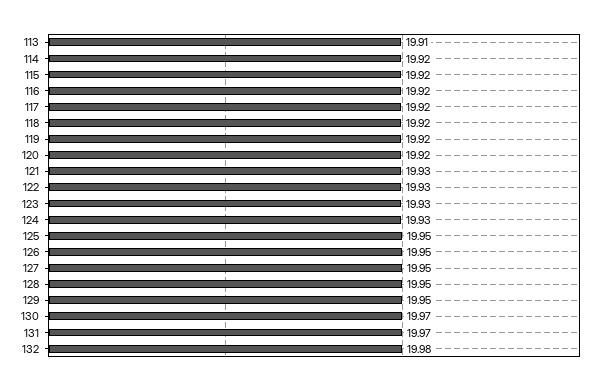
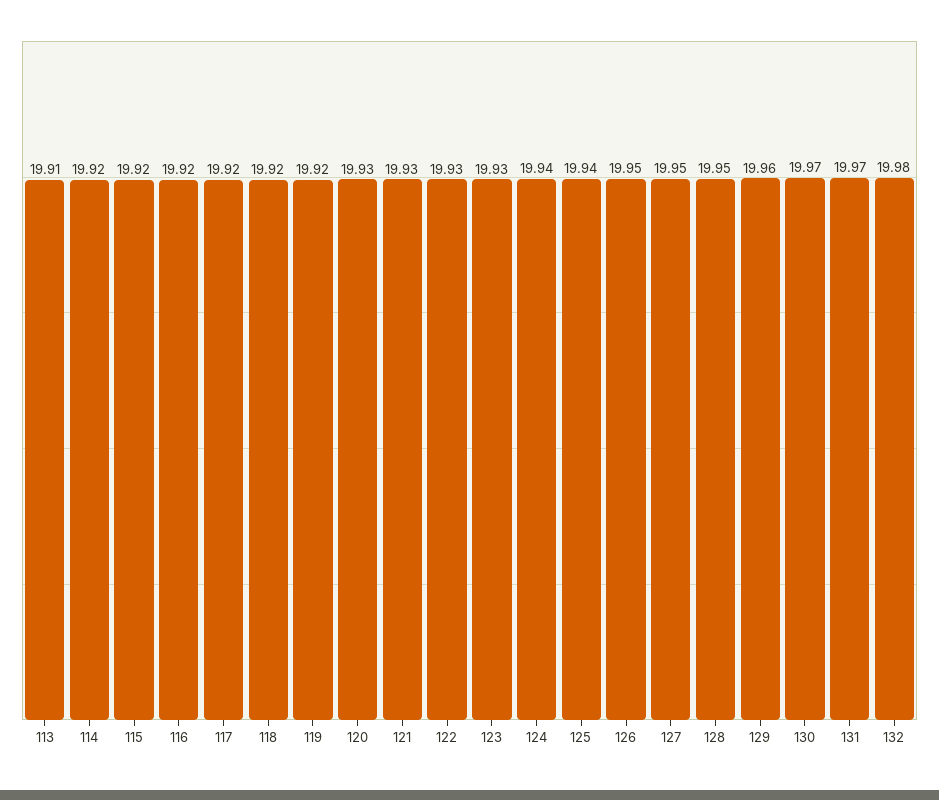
120: 19.92 -> 19.93
124: 19.93 -> 19.94
125: 19.95 -> 19.94
129: 19.95 -> 19.96

